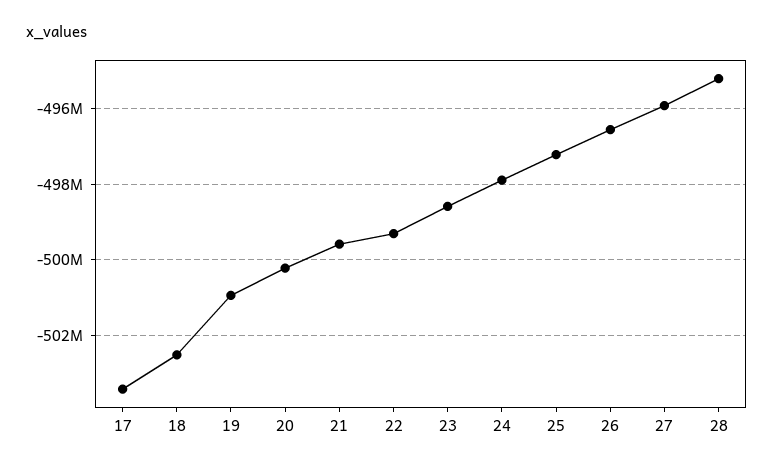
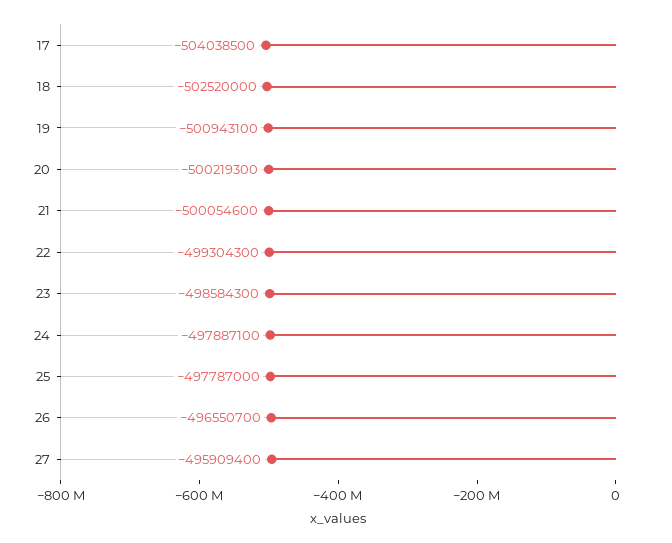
17: -503400000 -> -504038500
21: -499600000 -> -500054600
25: -497200000 -> -497787000
28: -495200000 -> none

